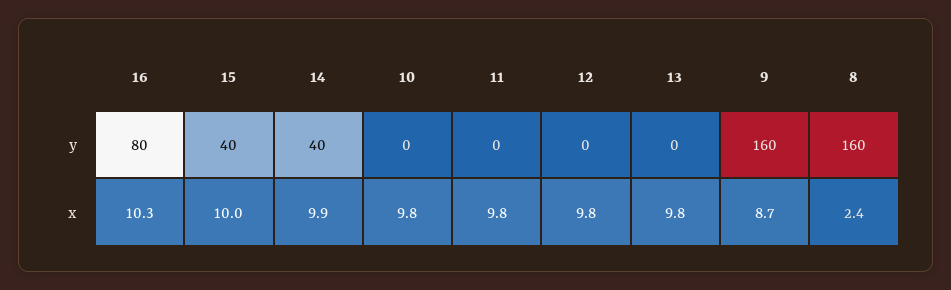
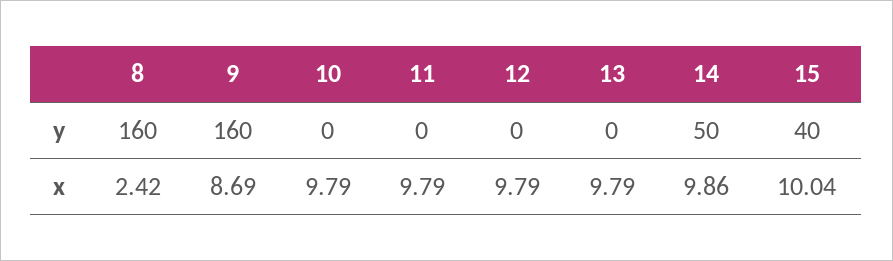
16, y: 80 -> none
14, y: 40 -> 50
16, x: 10.3 -> none

